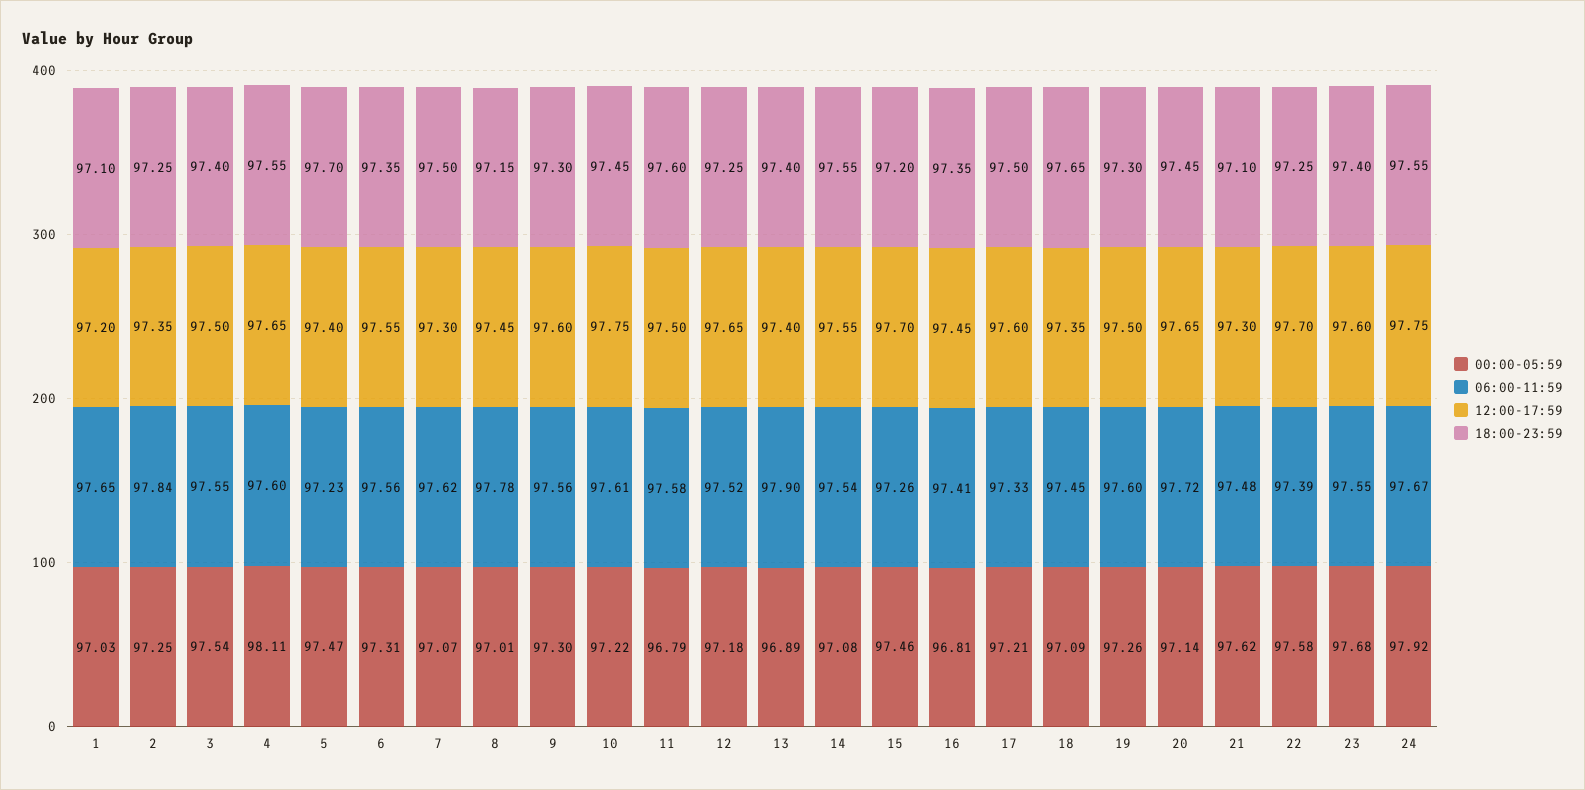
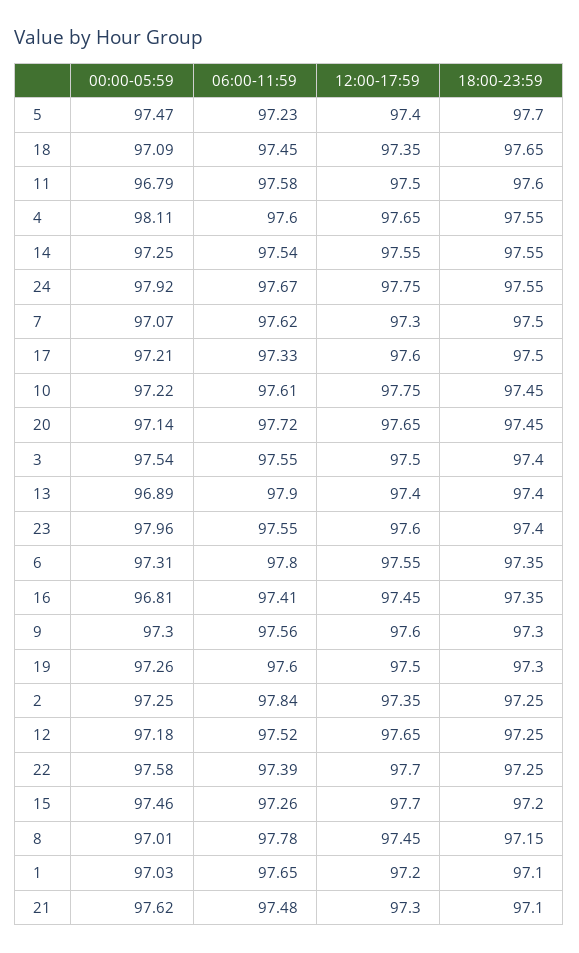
06:00-11:59, 6: 97.56 -> 97.8
00:00-05:59, 14: 97.08 -> 97.25
00:00-05:59, 23: 97.68 -> 97.96

